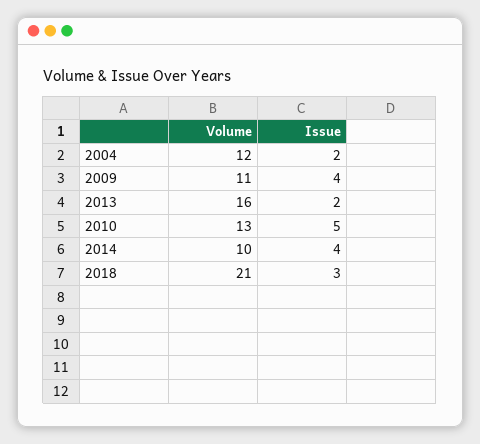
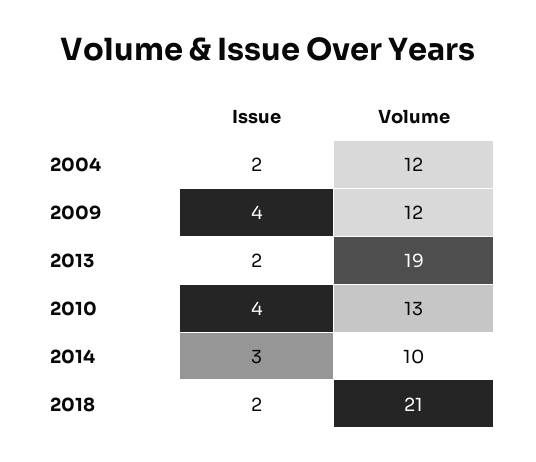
Volume, 2009: 11 -> 12
Volume, 2013: 16 -> 19
Issue, 2010: 5 -> 4
Issue, 2014: 4 -> 3
Issue, 2018: 3 -> 2

